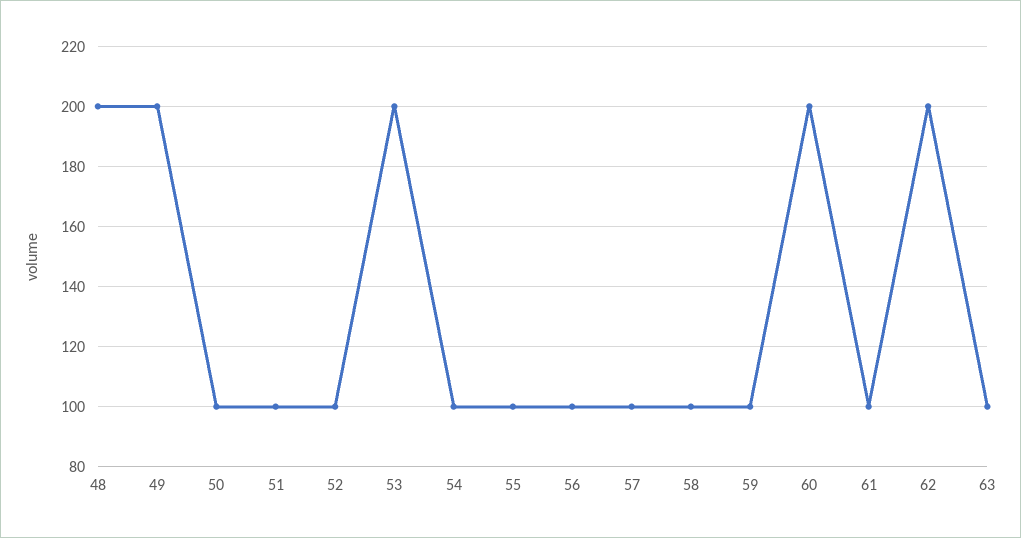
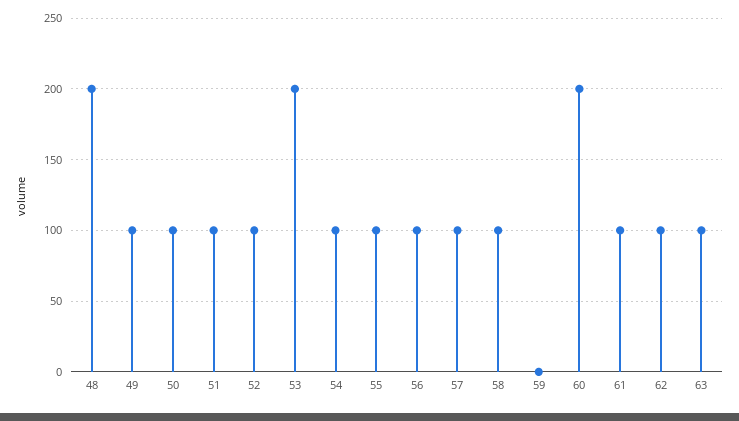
49: 200 -> 100
59: 100 -> 0
62: 200 -> 100

